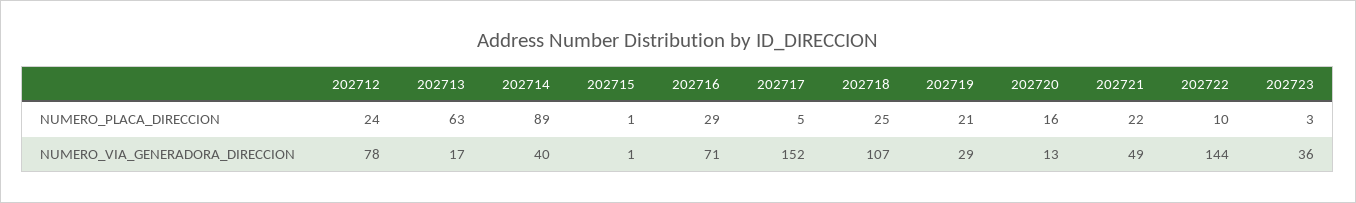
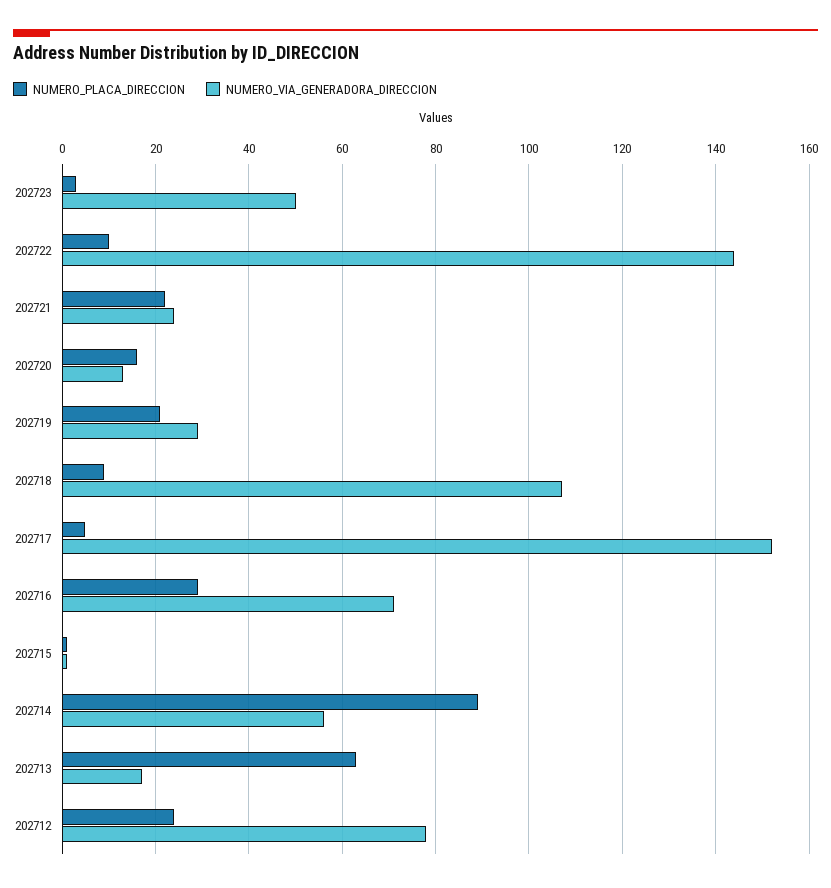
NUMERO_PLACA_DIRECCION, 202718: 25 -> 10
NUMERO_VIA_GENERADORA_DIRECCION, 202714: 40 -> 55
NUMERO_VIA_GENERADORA_DIRECCION, 202721: 49 -> 25
NUMERO_VIA_GENERADORA_DIRECCION, 202723: 36 -> 50

